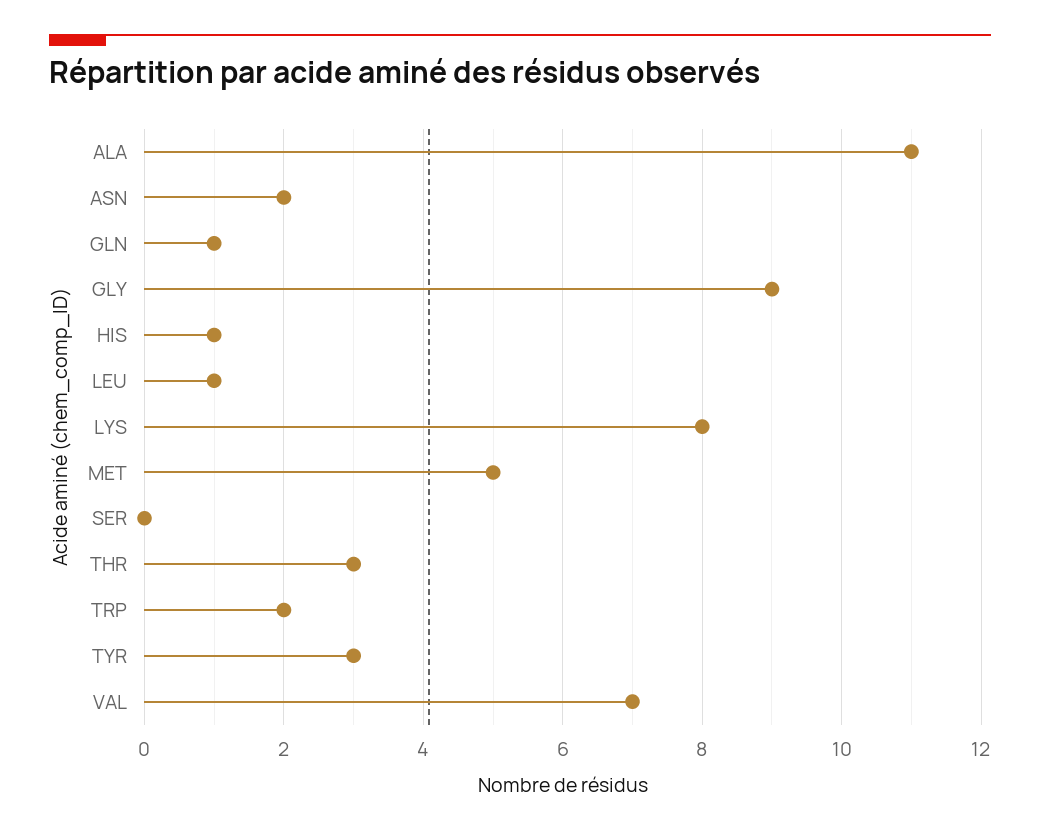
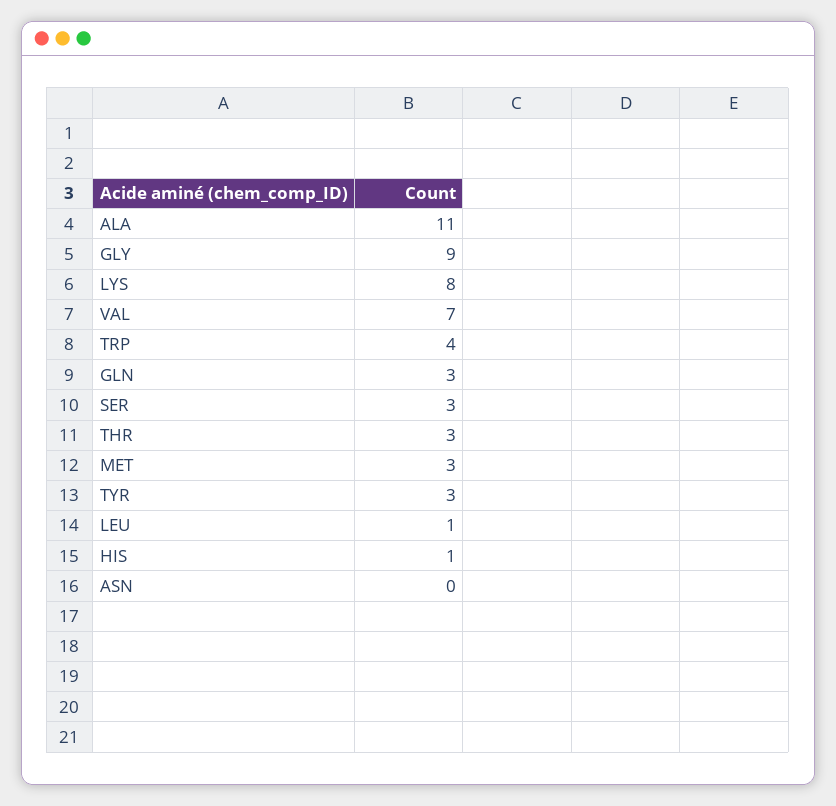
ASN: 2 -> 0
GLN: 1 -> 3
MET: 5 -> 3
SER: 0 -> 3
TRP: 2 -> 4

